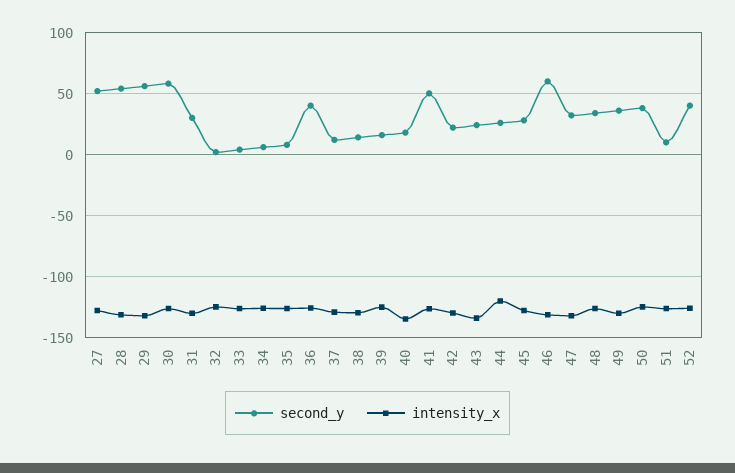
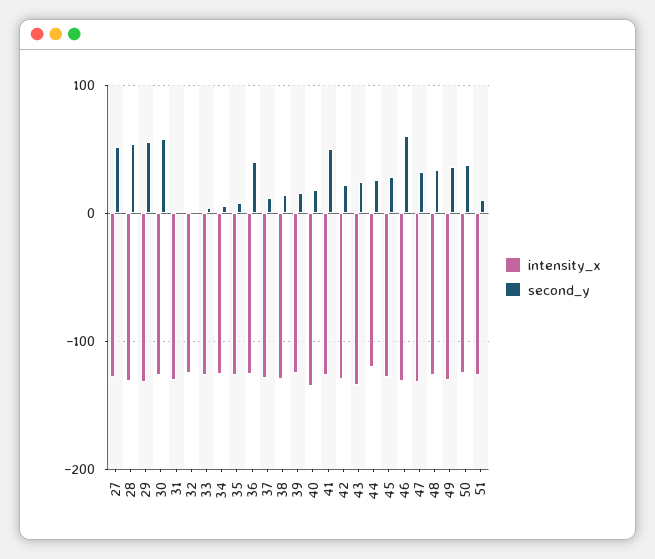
second_y, 31: 30 -> 0
second_y, 52: 40 -> none
intensity_x, 52: -125 -> none

